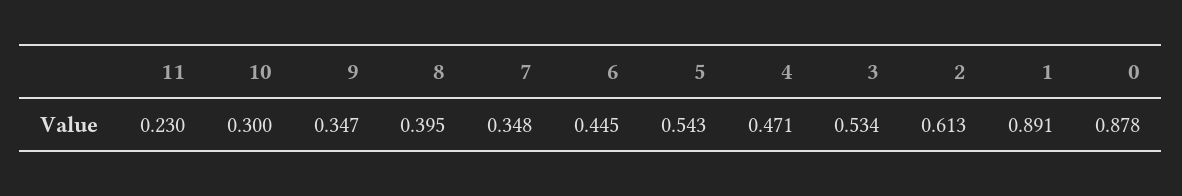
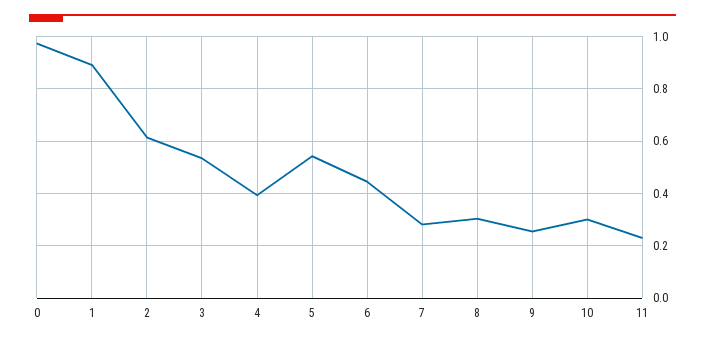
9: 0.347 -> 0.25
8: 0.395 -> 0.3
7: 0.348 -> 0.275
4: 0.471 -> 0.4
0: 0.878 -> 0.975

